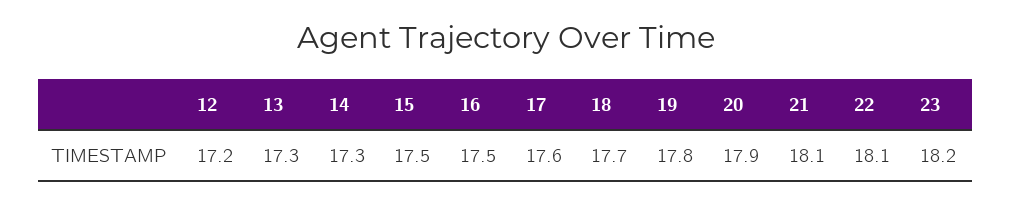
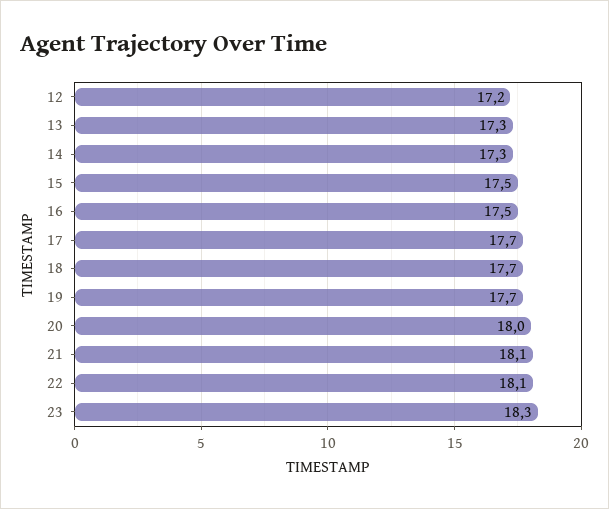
17: 17.6 -> 17.7
19: 17.8 -> 17.7
20: 17.9 -> 18
23: 18.2 -> 18.3

